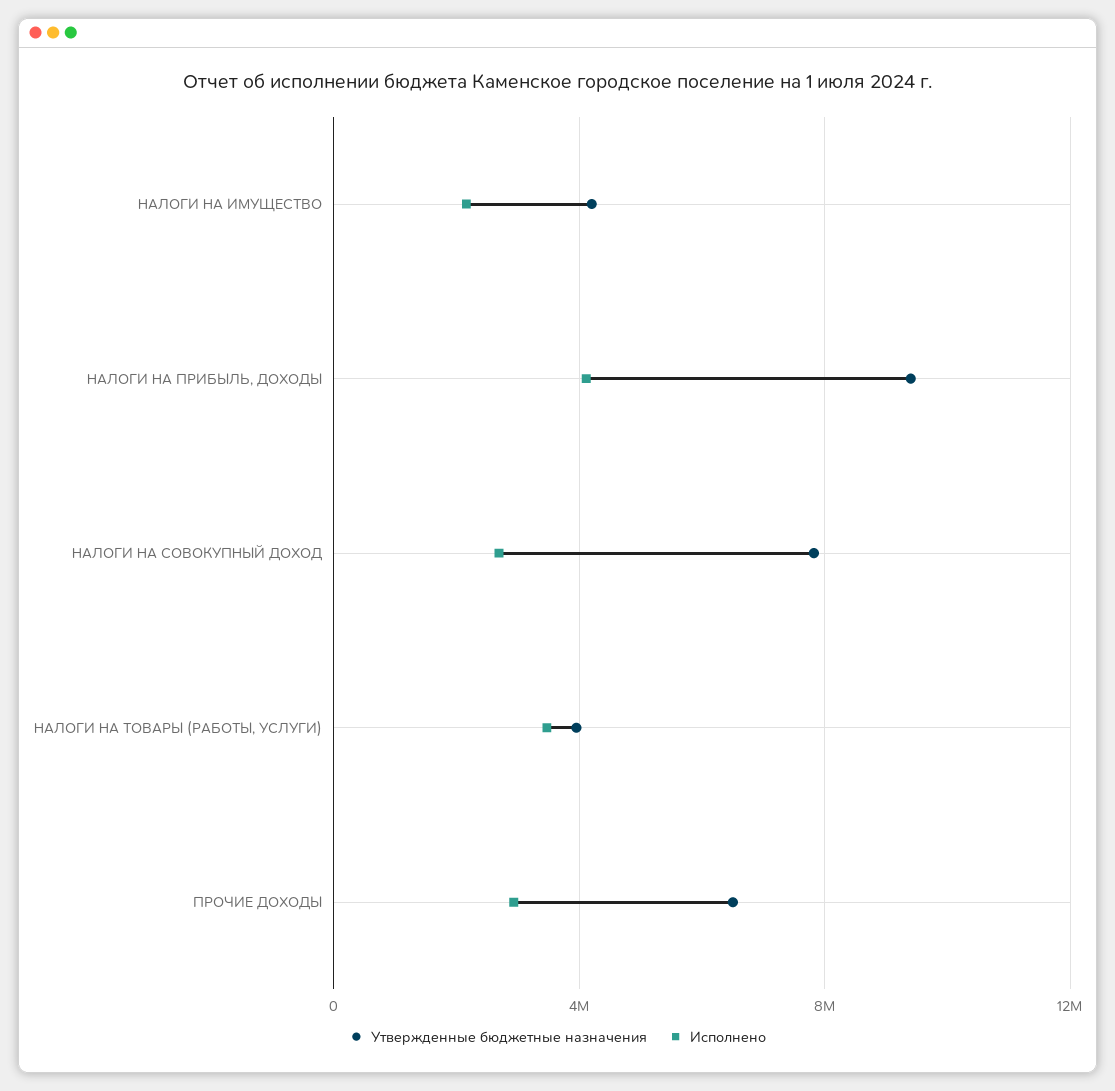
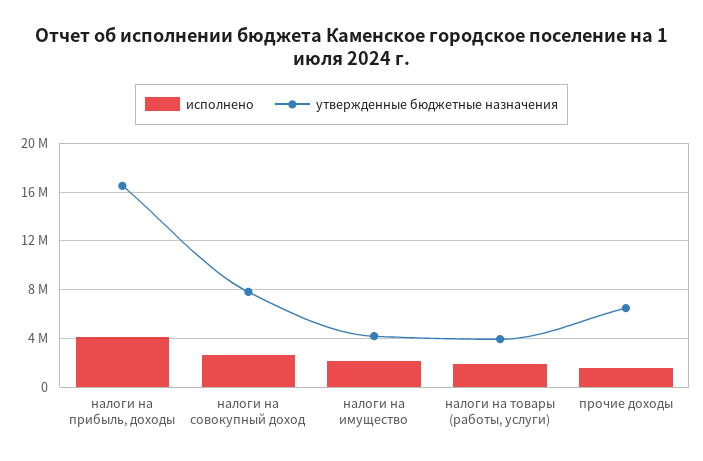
Утвержденные бюджетные назначения, НАЛОГИ НА ПРИБЫЛЬ, ДОХОДЫ: 9500000 -> 16500000
Исполнено, НАЛОГИ НА ТОВАРЫ (РАБОТЫ, УСЛУГИ): 3500000 -> 2000000
Исполнено, ПРОЧИЕ ДОХОДЫ: 3000000 -> 1500000

